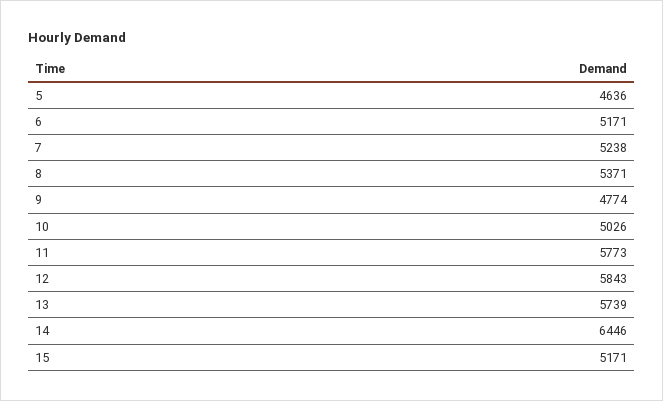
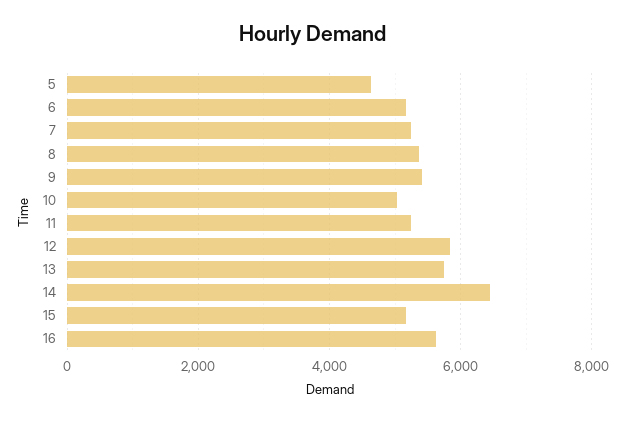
9: 4774 -> 5400
11: 5773 -> 5200
16: none -> 5600

